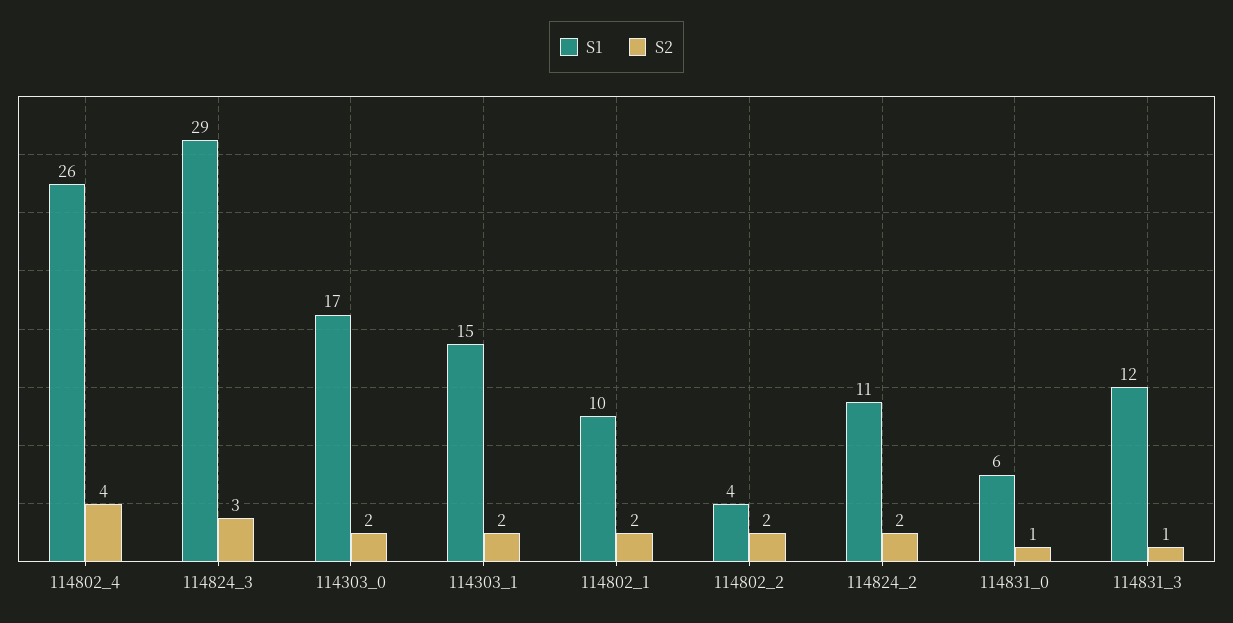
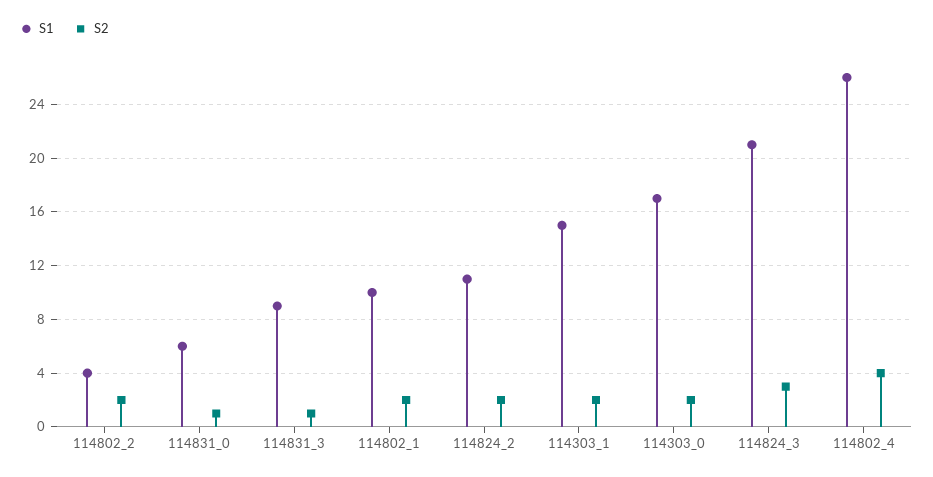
S1, 114824_3: 29 -> 21
S1, 114831_3: 12 -> 9

